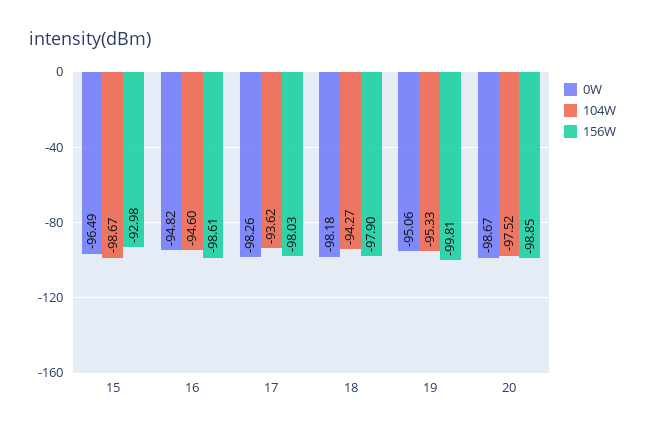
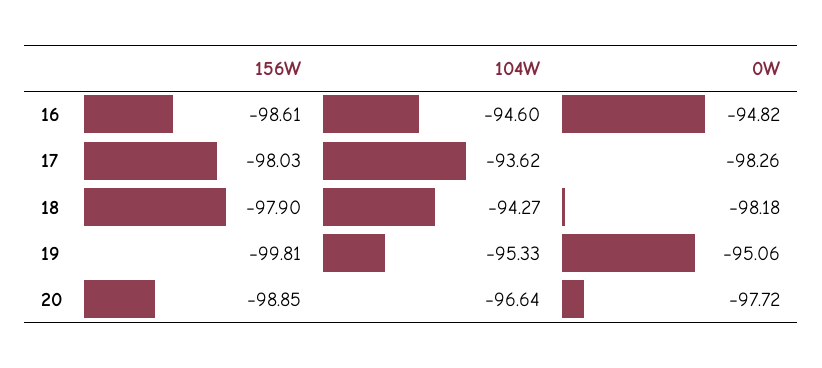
0W, 15: -96.49 -> none
104W, 15: -98.67 -> none
156W, 15: -92.98 -> none
0W, 20: -98.67 -> -97.72
104W, 20: -97.52 -> -96.64

